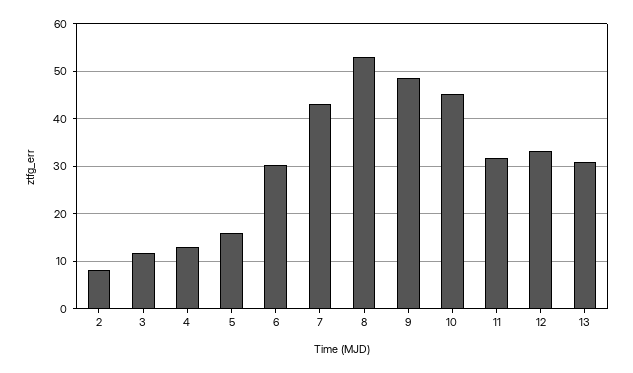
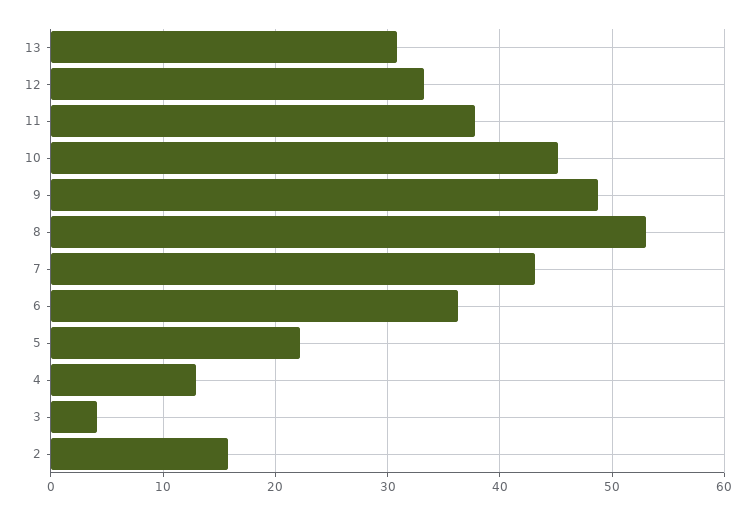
2: 8 -> 16
3: 12 -> 4
5: 16 -> 22
6: 30 -> 36
11: 32 -> 38

